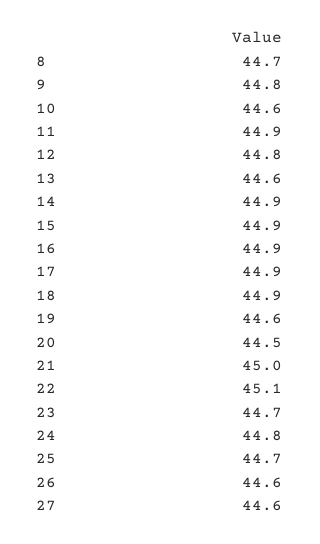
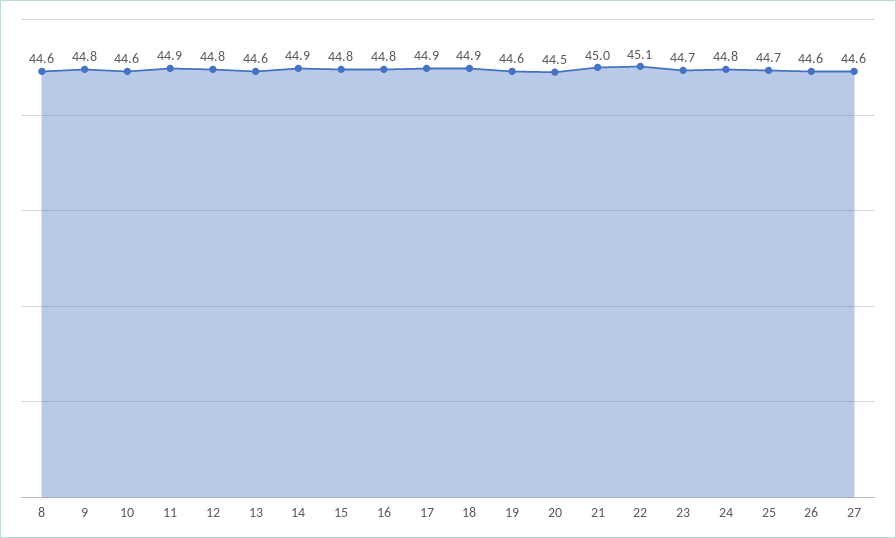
8: 44.7 -> 44.6
15: 44.9 -> 44.8
16: 44.9 -> 44.8

